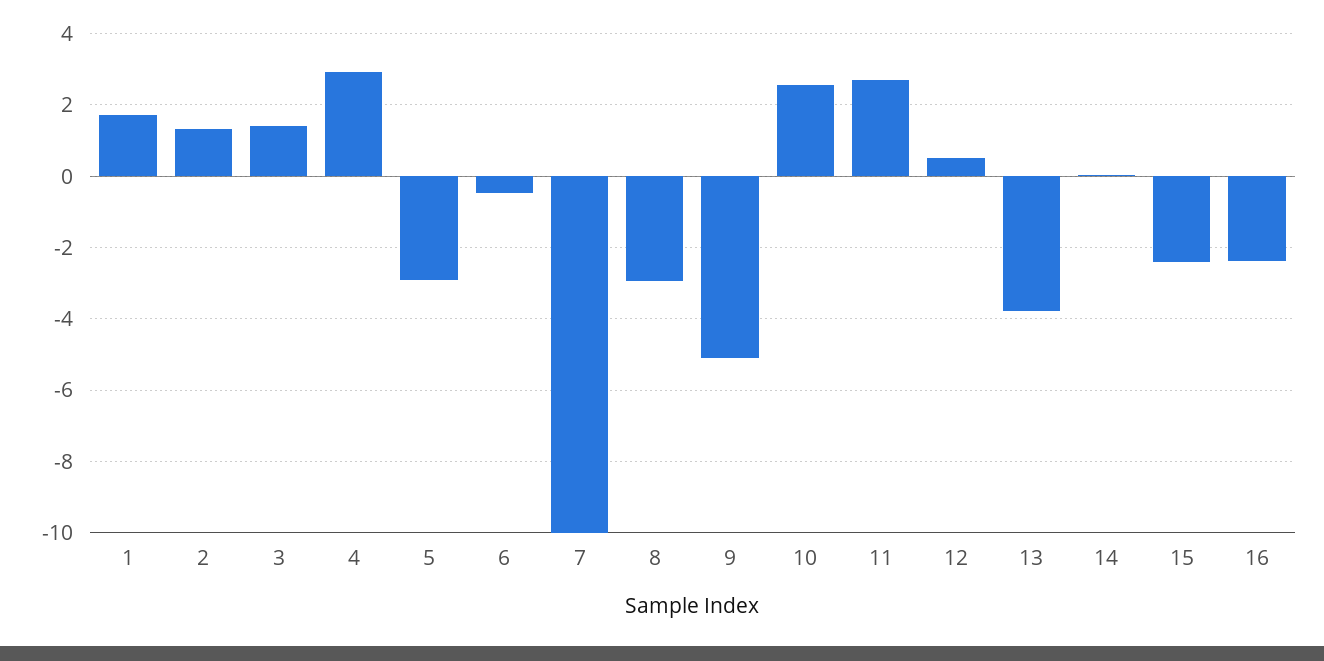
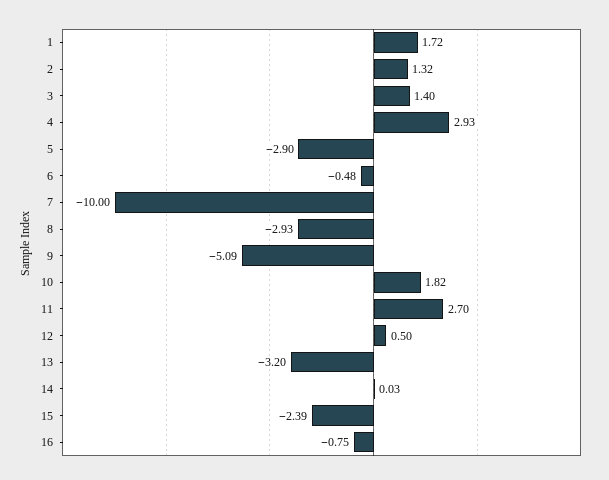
10: 2.6 -> 1.82
13: -3.8 -> -3.2
16: -2.4 -> -0.75

